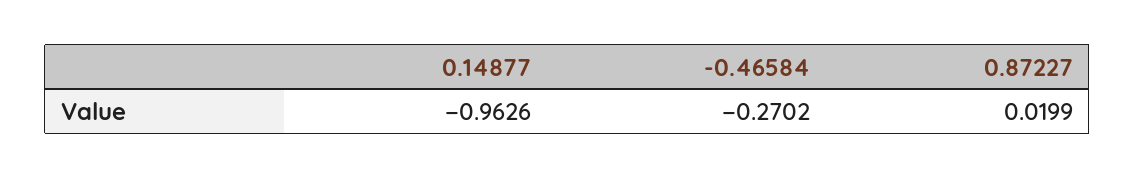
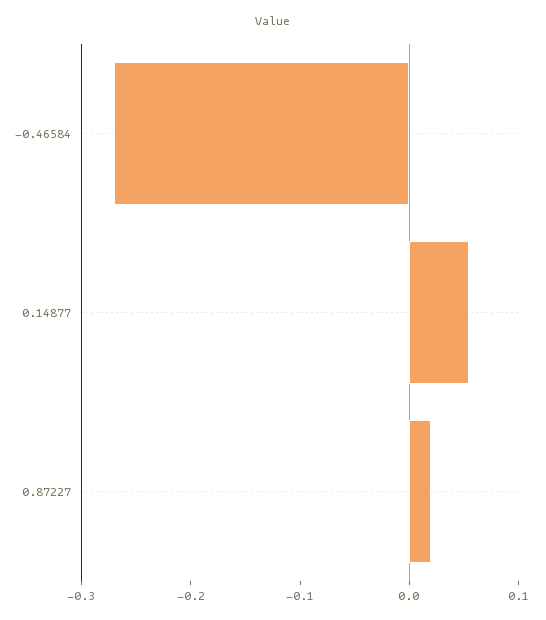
0.14877: -0.9626 -> 0.06

